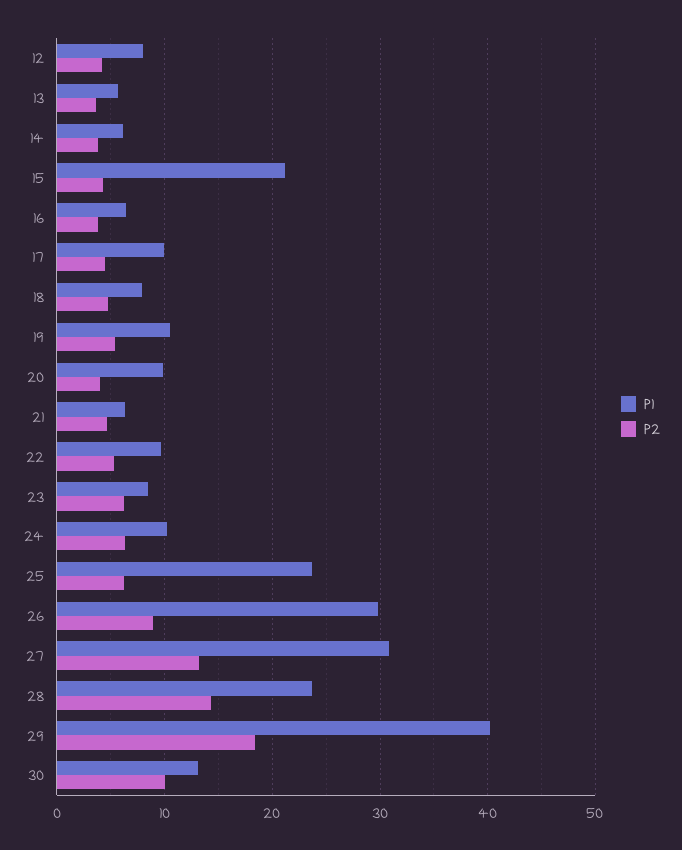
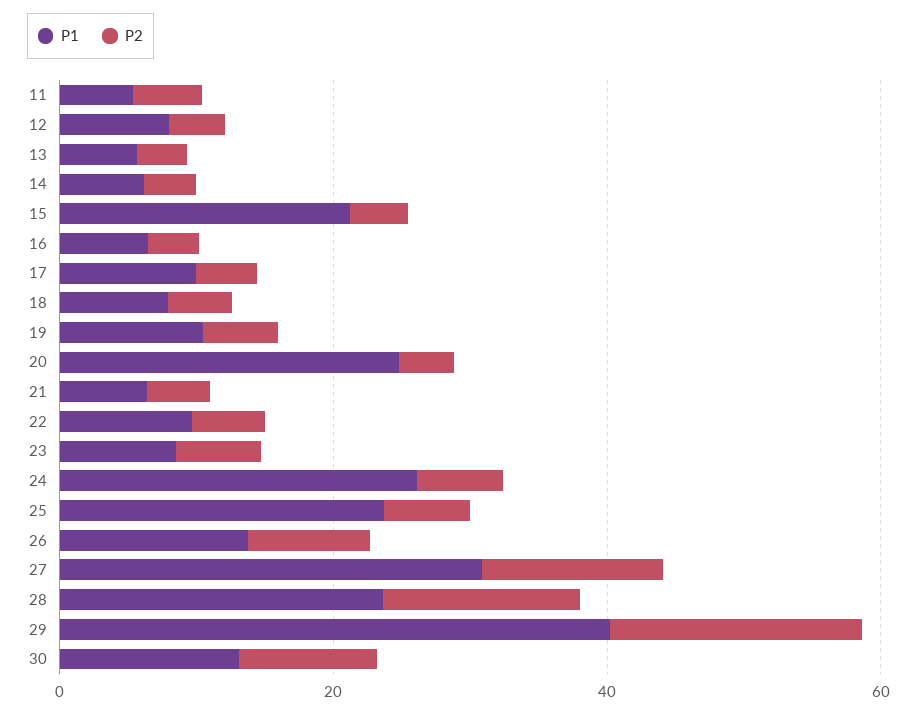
P1, 20: 10 -> 25
P1, 24: 10 -> 25
P1, 26: 30 -> 15
P1, 11: none -> 5
P2, 11: none -> 5

